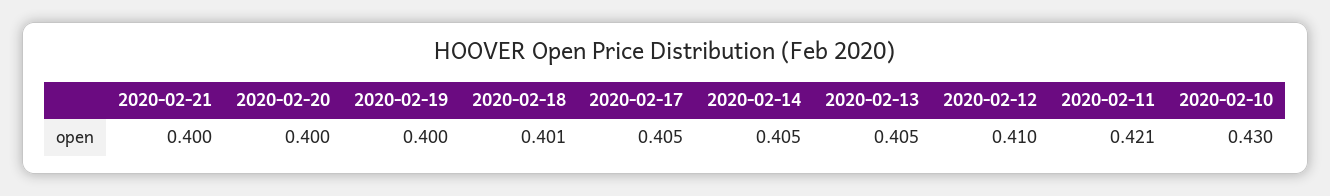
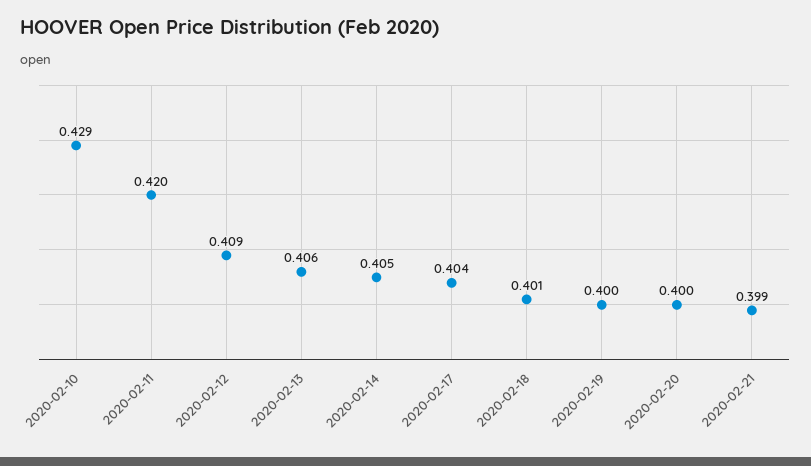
2020-02-21: 0.4 -> 0.399
2020-02-17: 0.405 -> 0.404
2020-02-13: 0.405 -> 0.406
2020-02-12: 0.41 -> 0.409
2020-02-11: 0.421 -> 0.42
2020-02-10: 0.43 -> 0.429

